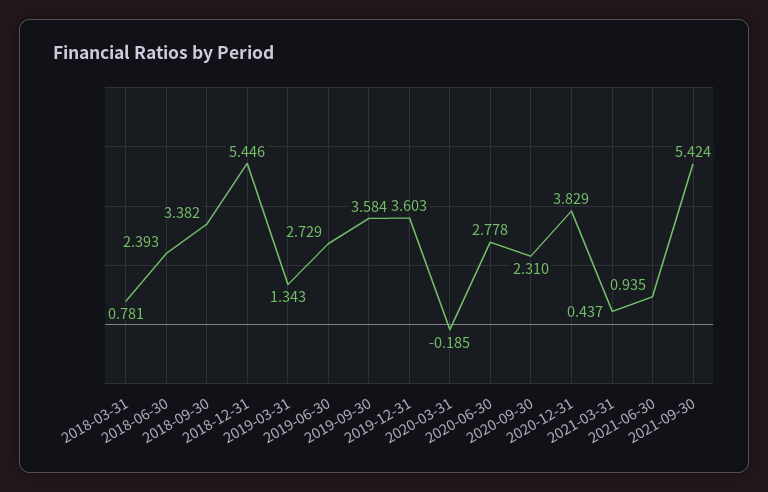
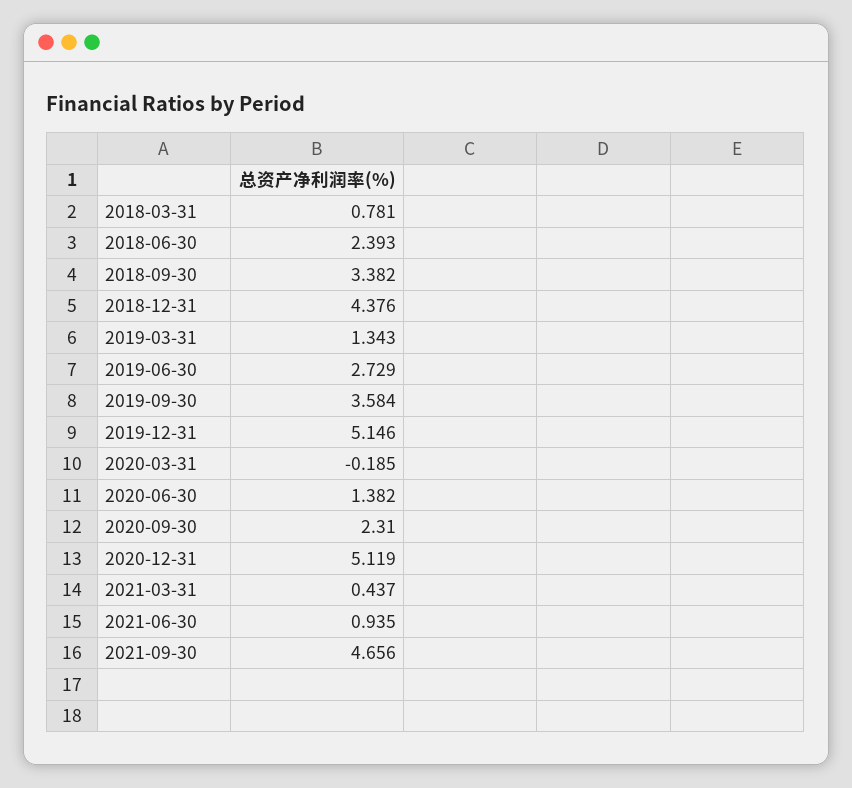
2018-12-31: 5.446 -> 4.376
2019-12-31: 3.603 -> 5.146
2020-06-30: 2.778 -> 1.382
2020-12-31: 3.829 -> 5.119
2021-09-30: 5.424 -> 4.656

